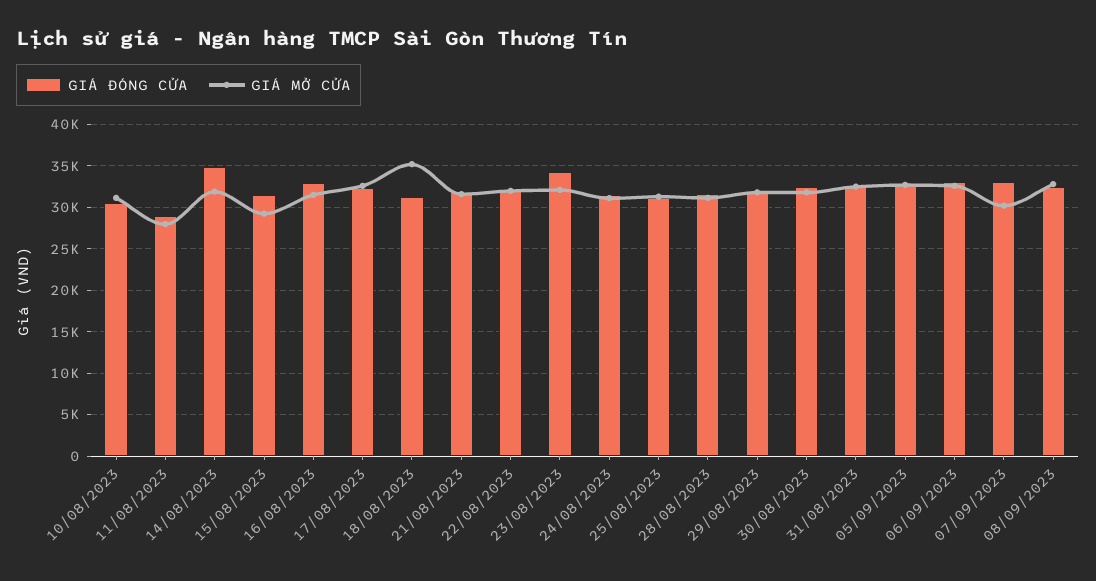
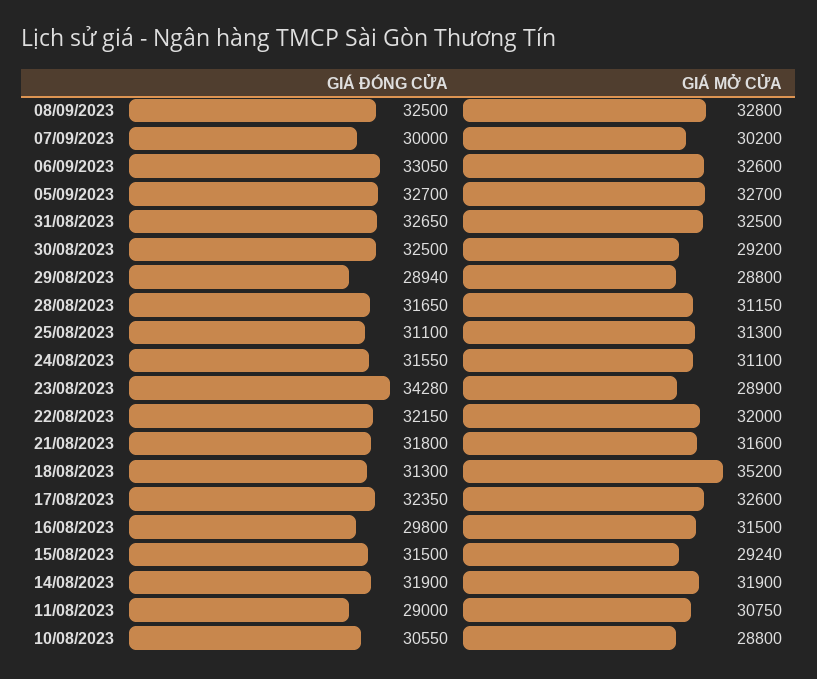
GIÁ MỞ CỬA, 10/08/2023: 31000 -> 28800
GIÁ MỞ CỬA, 11/08/2023: 28000 -> 30750
GIÁ ĐÓNG CỬA, 14/08/2023: 35000 -> 31900
GIÁ ĐÓNG CỬA, 16/08/2023: 33000 -> 29800
GIÁ MỞ CỬA, 23/08/2023: 32000 -> 28900
GIÁ ĐÓNG CỬA, 29/08/2023: 32000 -> 28940
GIÁ MỞ CỬA, 29/08/2023: 32000 -> 28800
GIÁ MỞ CỬA, 30/08/2023: 32000 -> 29200
GIÁ ĐÓNG CỬA, 07/09/2023: 33000 -> 30000

